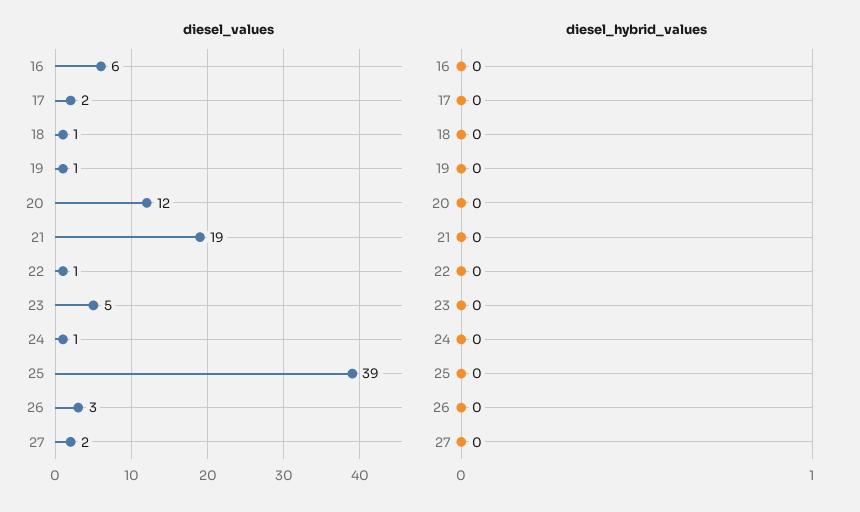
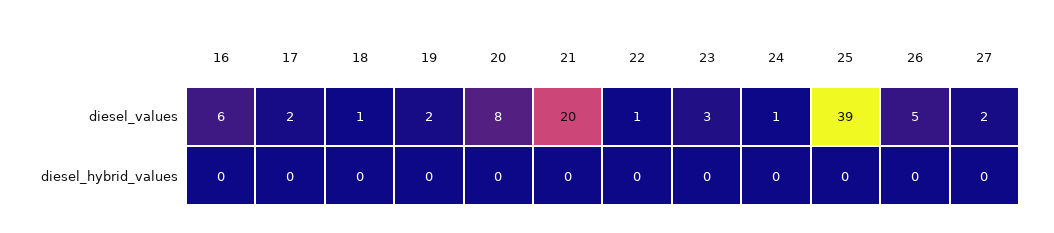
diesel_values, 19: 1 -> 2
diesel_values, 20: 12 -> 8
diesel_values, 21: 19 -> 20
diesel_values, 23: 5 -> 3
diesel_values, 26: 3 -> 5

